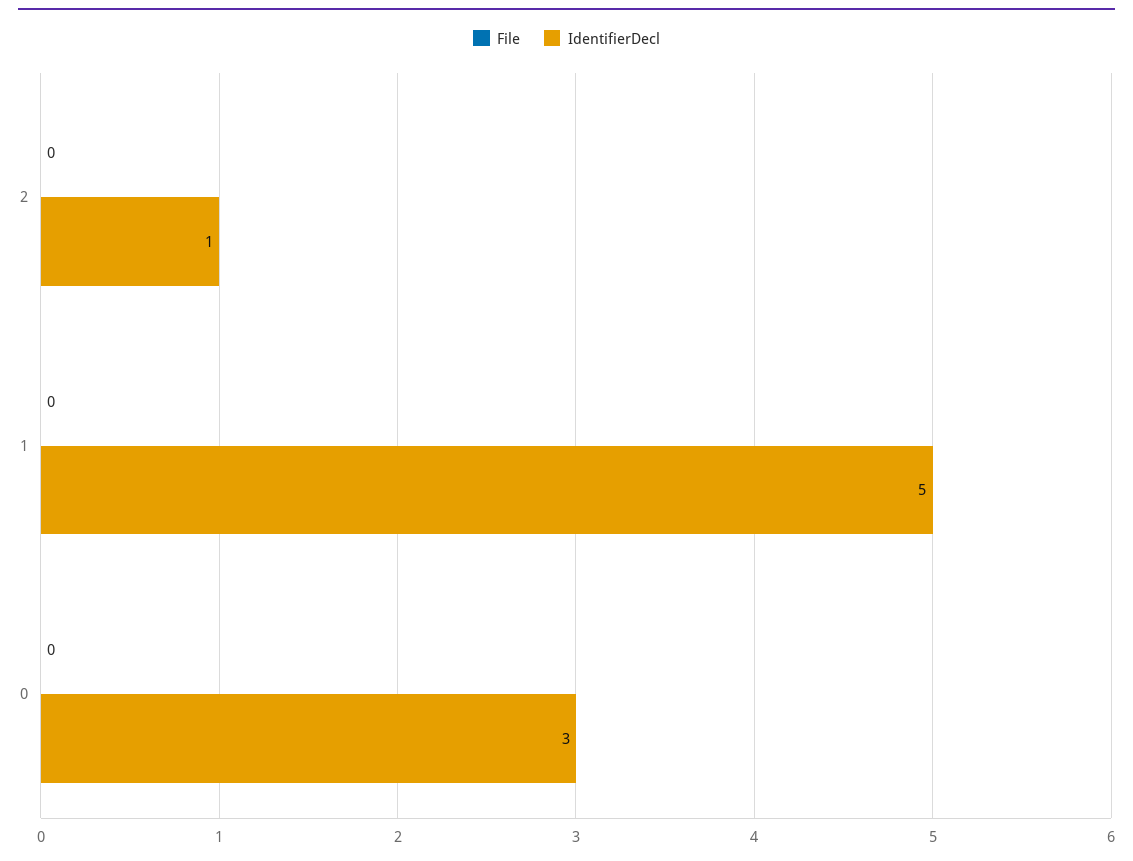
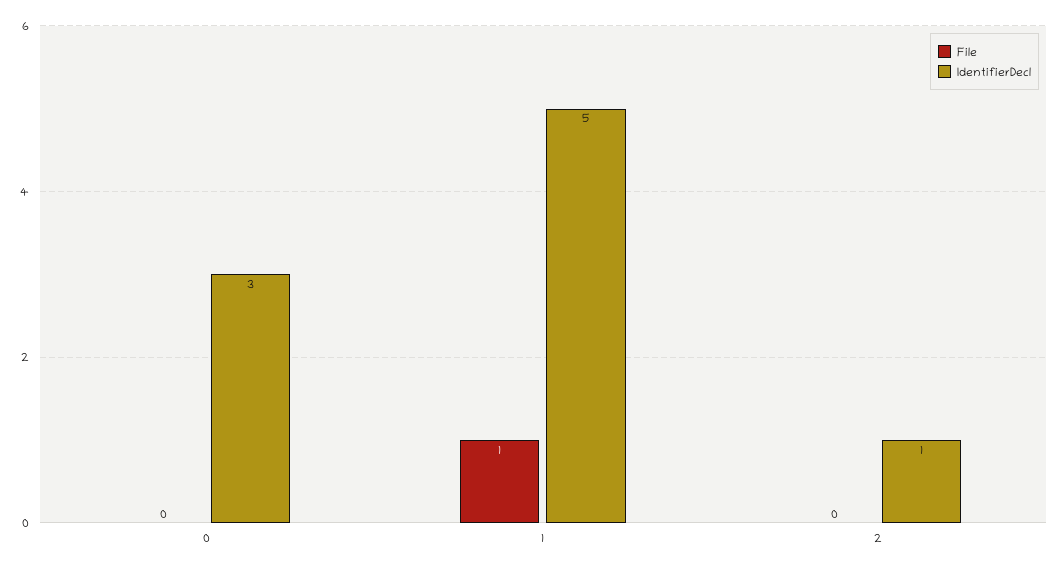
File, 1: 0 -> 1

